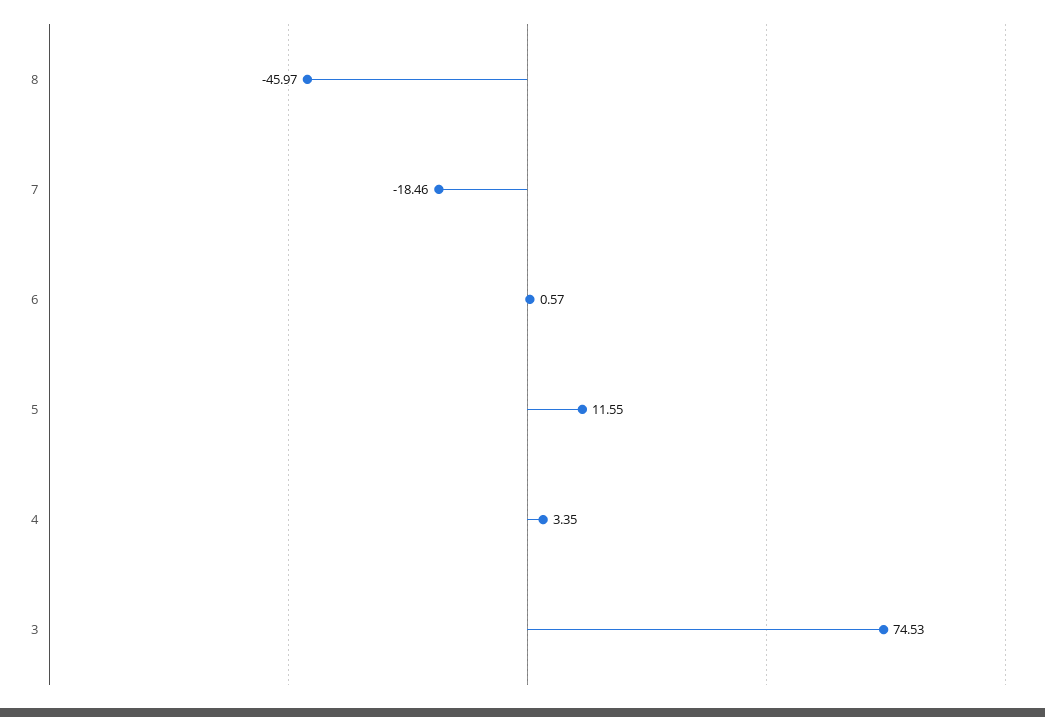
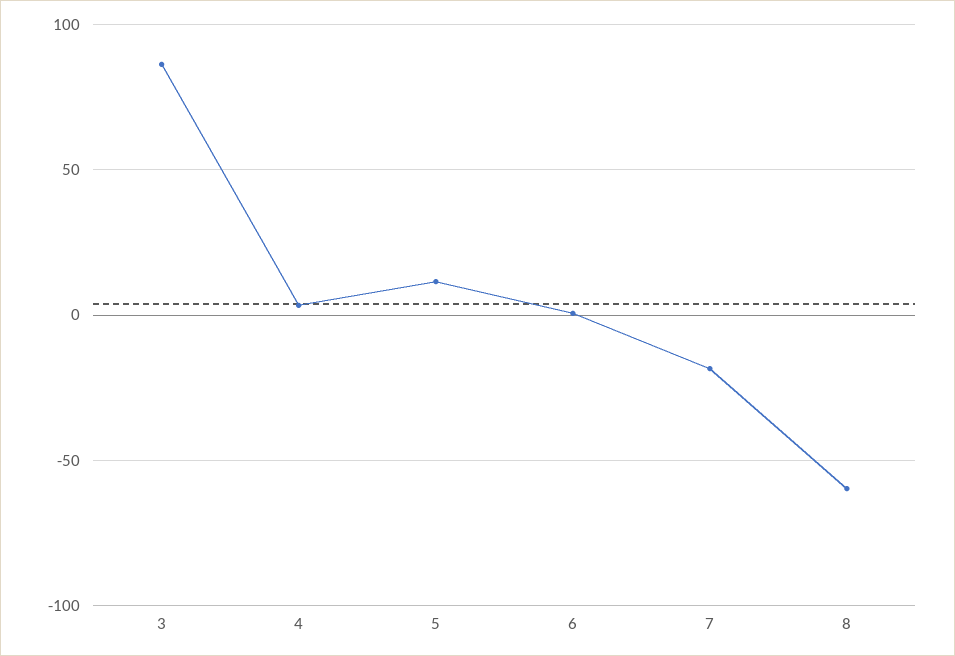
8: -45.97 -> -60
3: 74.53 -> 85

